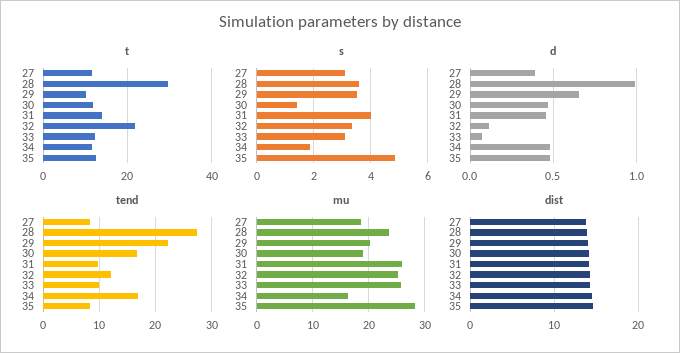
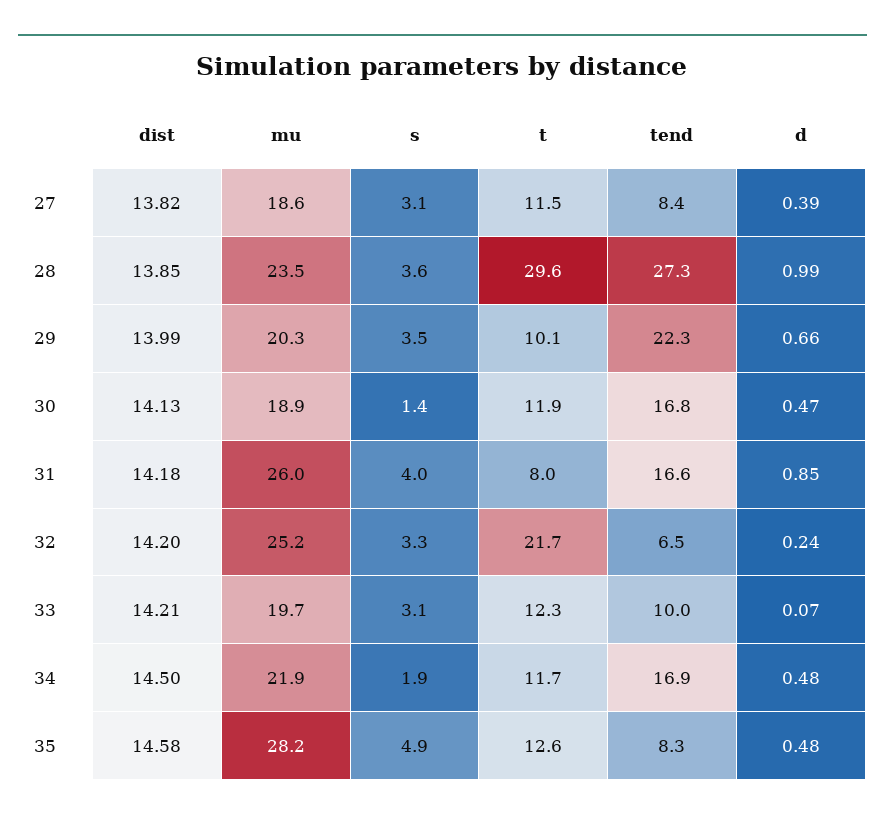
t, 31: 14 -> 8
d, 31: 0.45 -> 0.85
d, 32: 0.1 -> 0.24
tend, 31: 10 -> 16.6
tend, 32: 12 -> 6.5
mu, 33: 26 -> 19.7
mu, 34: 16 -> 21.9

